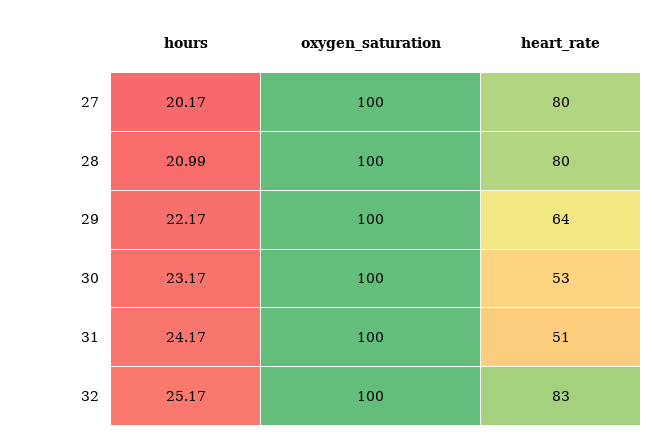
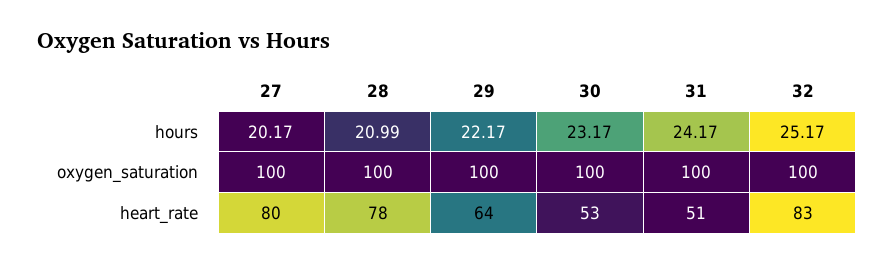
heart_rate, 28: 80 -> 78

